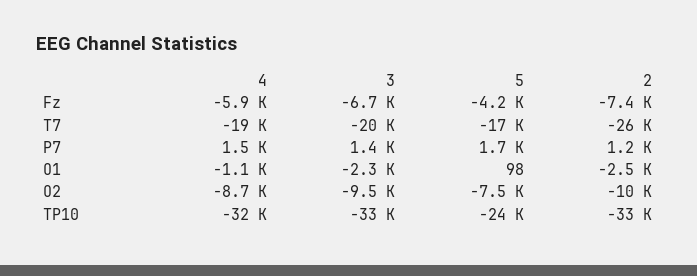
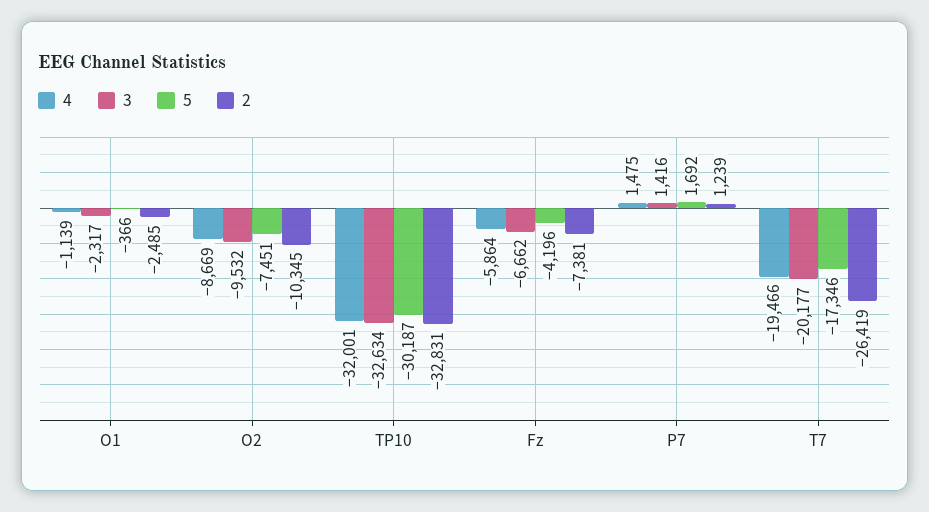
5, O1: 98 -> -366
5, TP10: -24000 -> -30187

